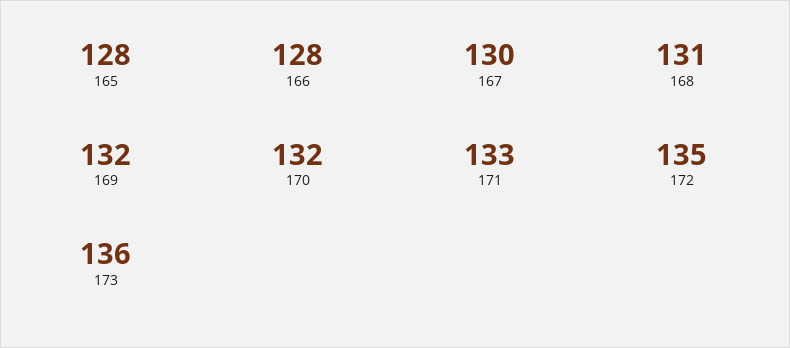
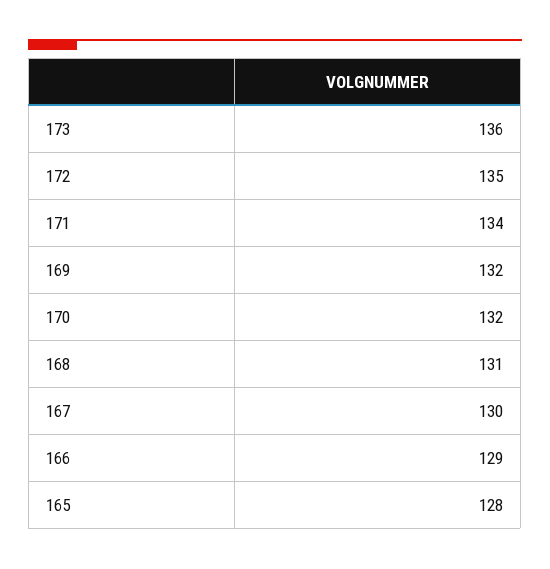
166: 128 -> 129
171: 133 -> 134

